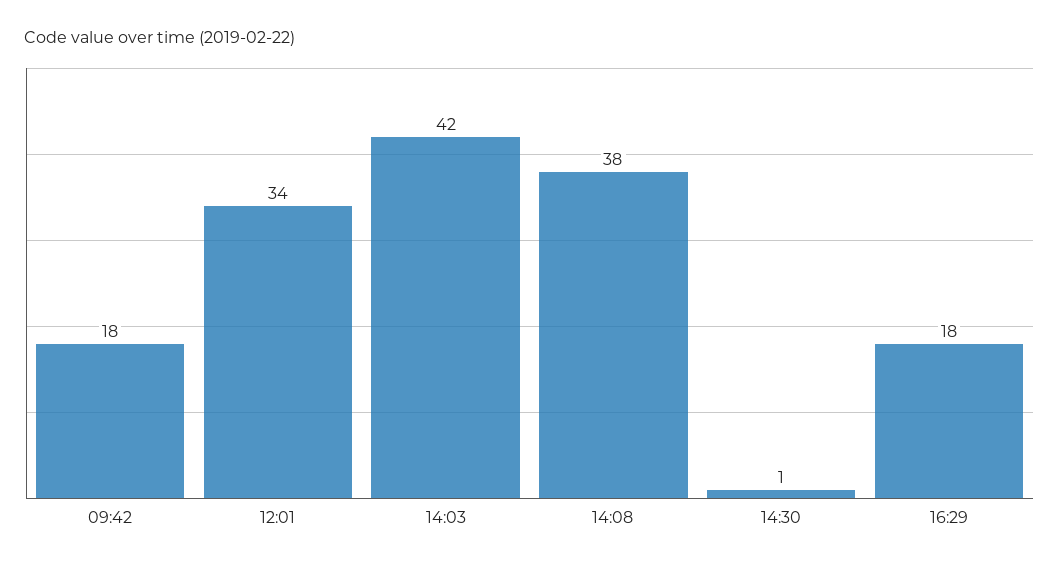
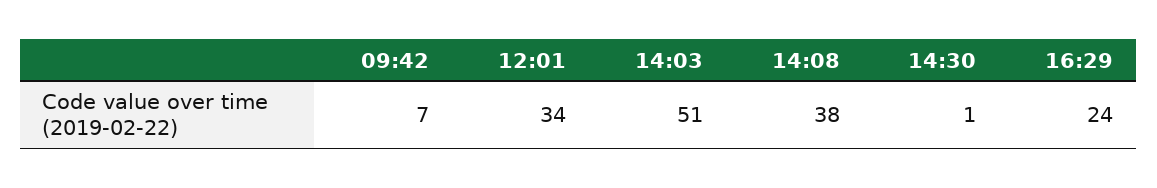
09:42: 18 -> 7
14:03: 42 -> 51
16:29: 18 -> 24

